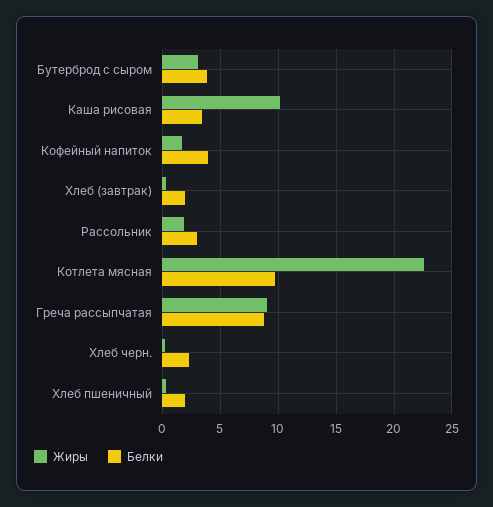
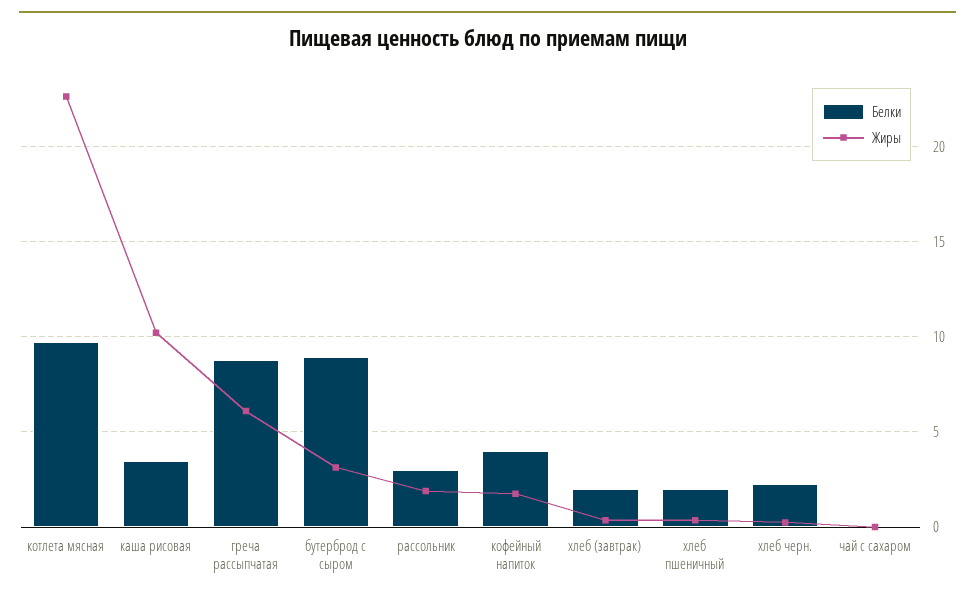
Белки, Бутерброд с сыром: 4 -> 9
Жиры, Греча рассыпчатая: 9 -> 6
Белки, чай с сахаром: none -> 0
Жиры, чай с сахаром: none -> 0

